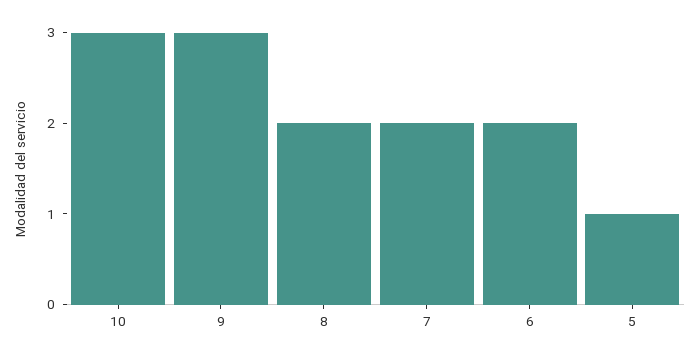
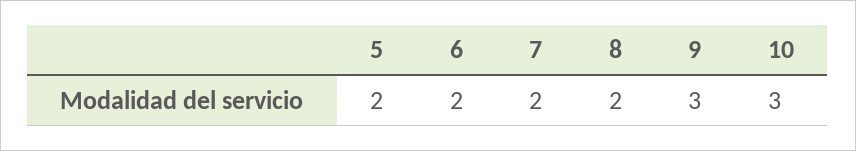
5: 1 -> 2

